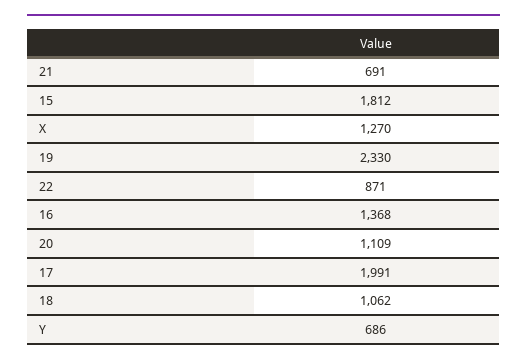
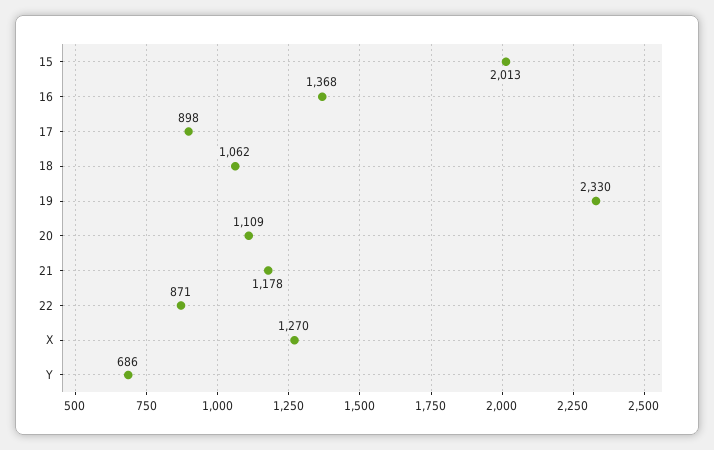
21: 691 -> 1178
15: 1812 -> 2013
17: 1991 -> 898

